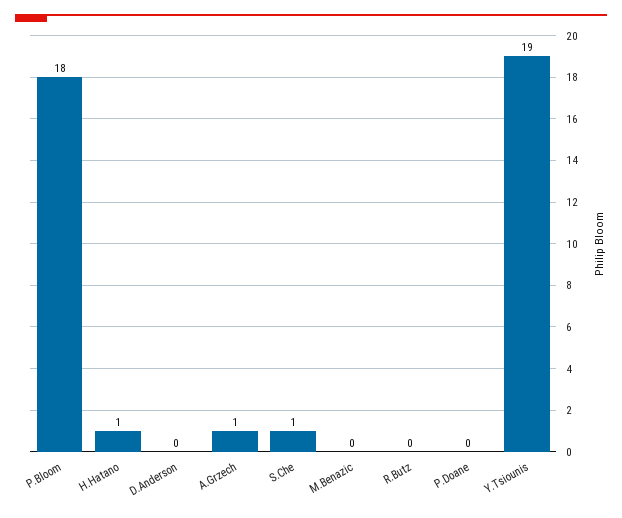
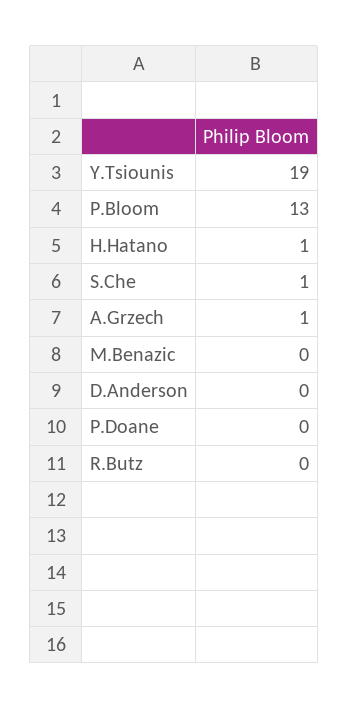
P.Bloom: 18 -> 13

